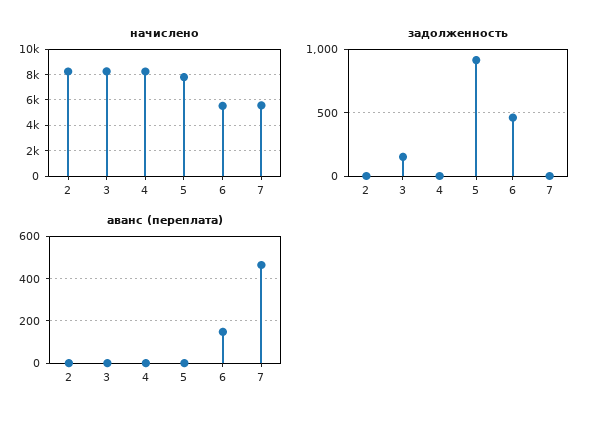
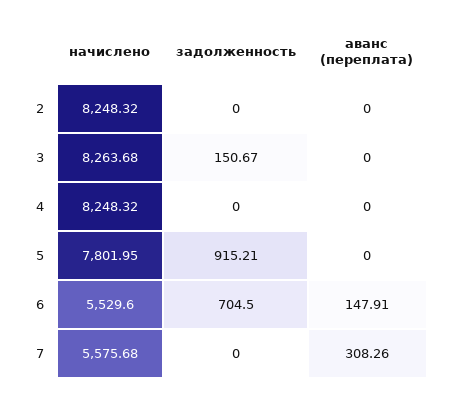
задолженность, 6: 450 -> 704.5
аванс (переплата), 7: 450 -> 308.26

